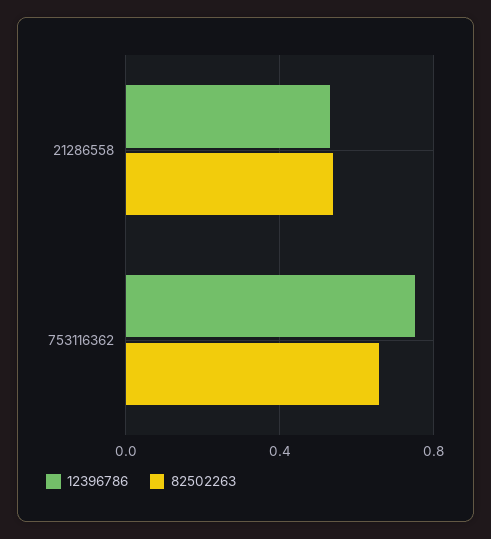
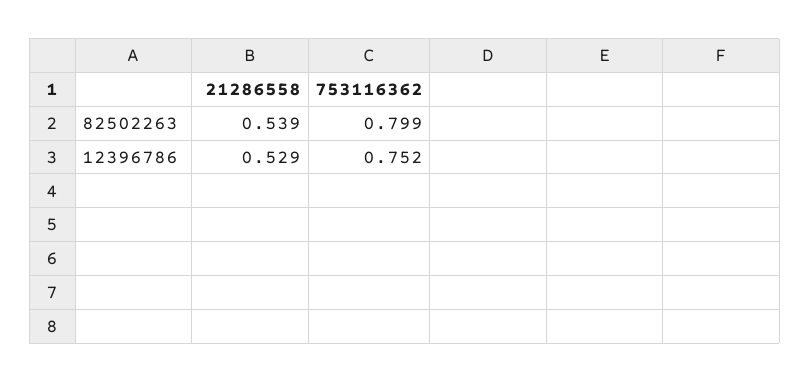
82502263, 753116362: 0.65 -> 0.799

